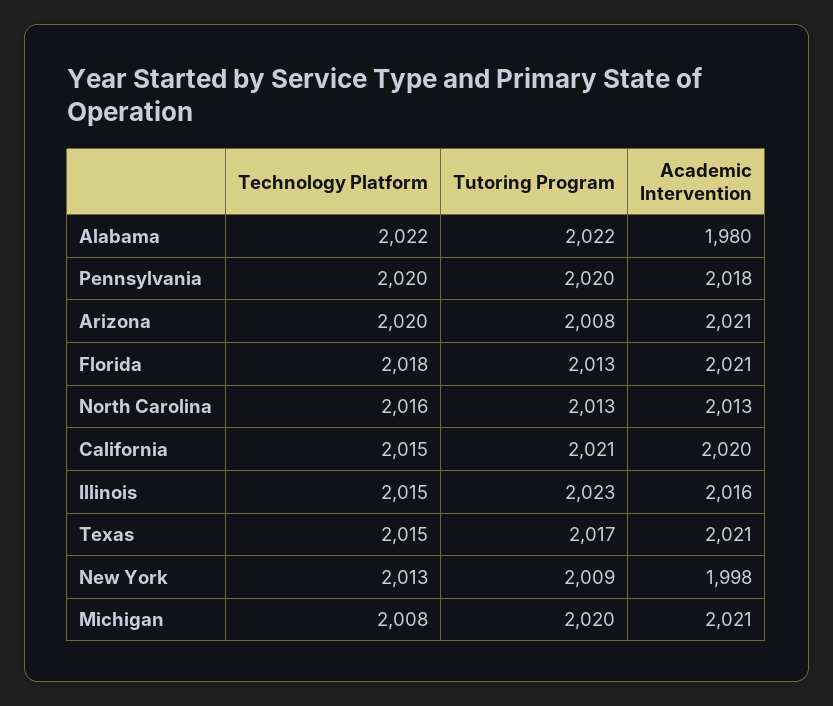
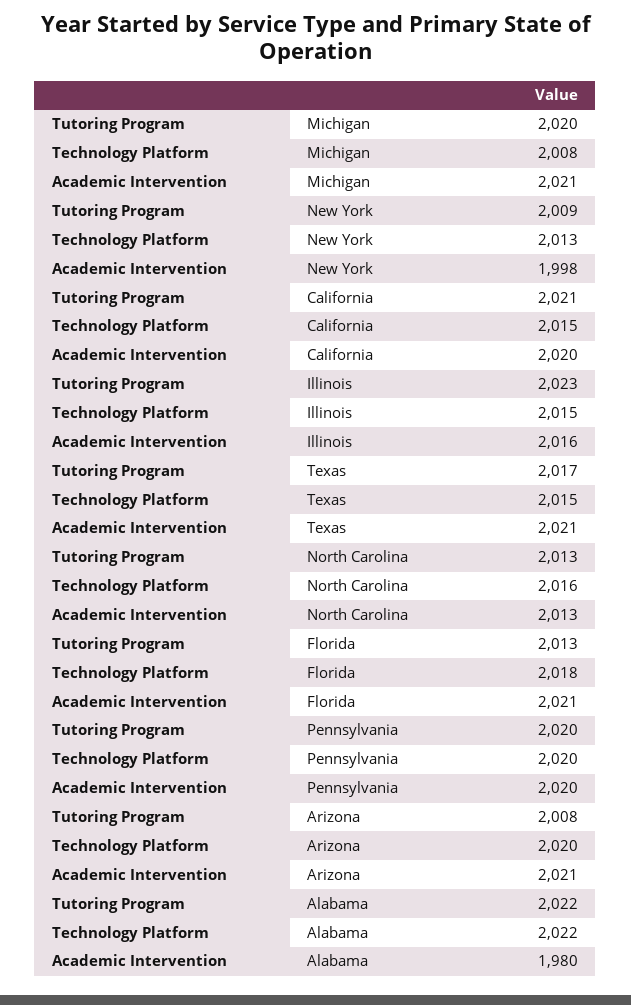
Academic Intervention, Pennsylvania: 2018 -> 2020

